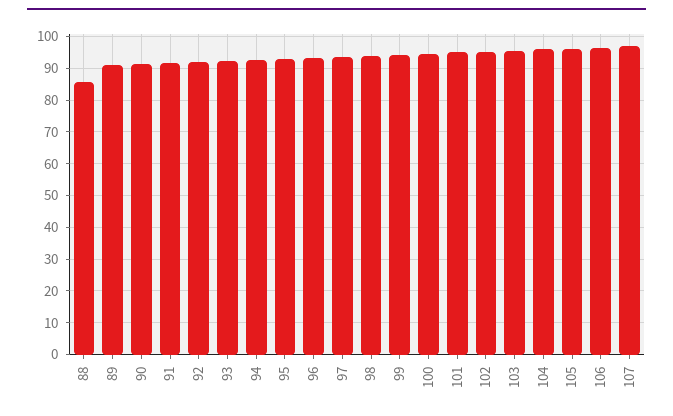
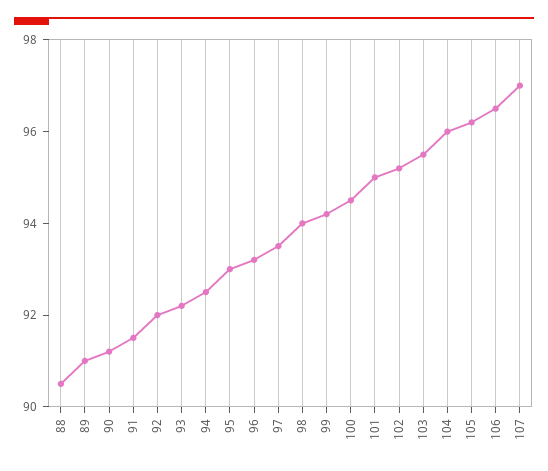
88: 86 -> 90.5

